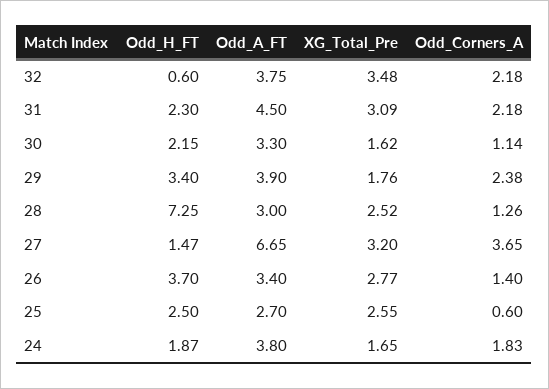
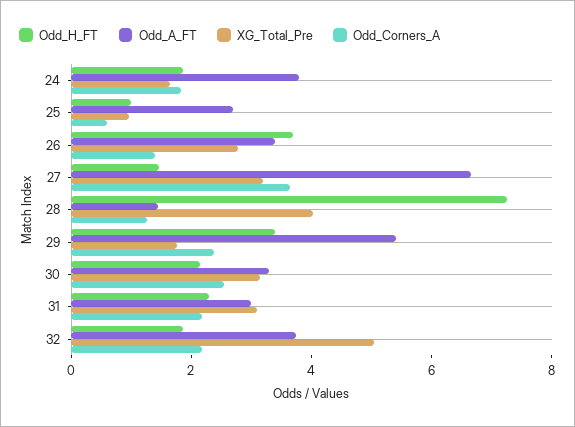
Odd_H_FT, 32: 0.6 -> 2
XG_Total_Pre, 32: 3.48 -> 5
Odd_A_FT, 31: 4.5 -> 3
XG_Total_Pre, 30: 1.62 -> 3
Odd_Corners_A, 30: 1.14 -> 2.5
Odd_A_FT, 29: 3.9 -> 5.5
Odd_A_FT, 28: 3 -> 1.5
XG_Total_Pre, 28: 2.52 -> 4
Odd_H_FT, 25: 2.5 -> 1
XG_Total_Pre, 25: 2.55 -> 1

